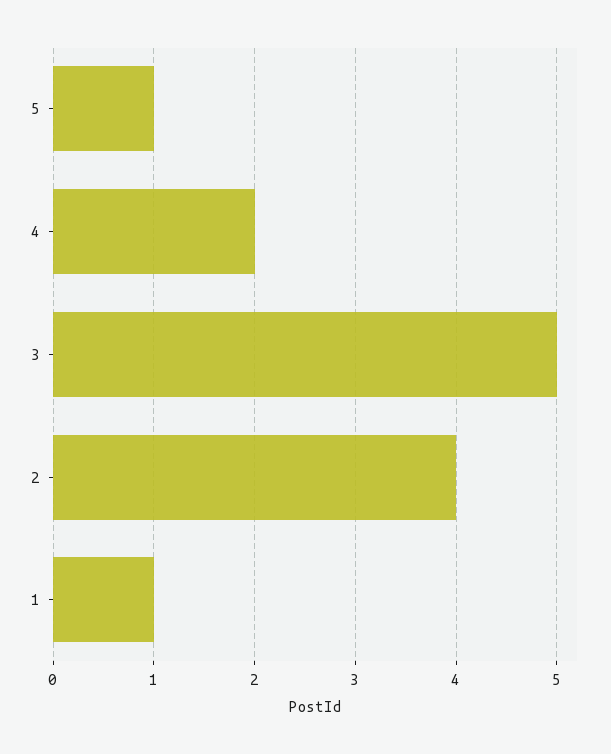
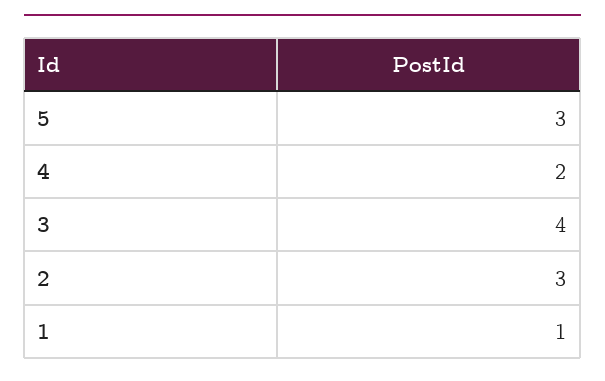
5: 1 -> 3
3: 5 -> 4
2: 4 -> 3

